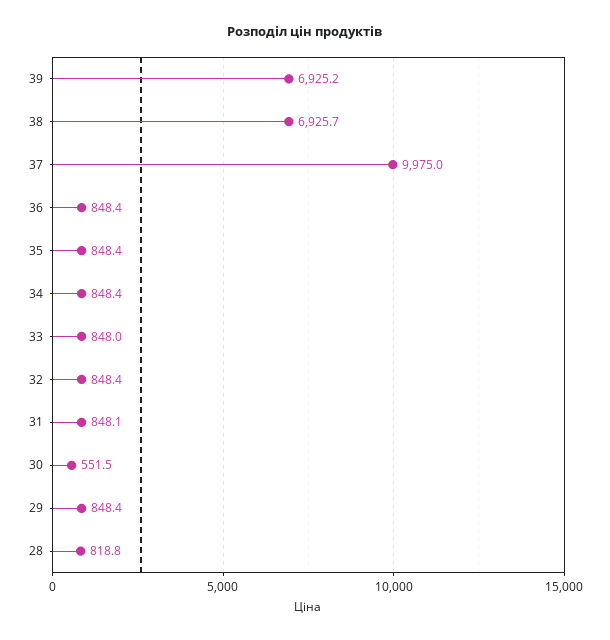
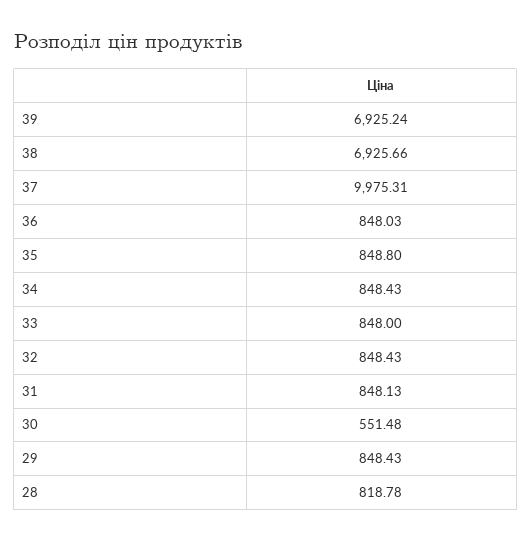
37: 9975 -> 9975.31
36: 848.4 -> 848.03
35: 848.4 -> 848.8

